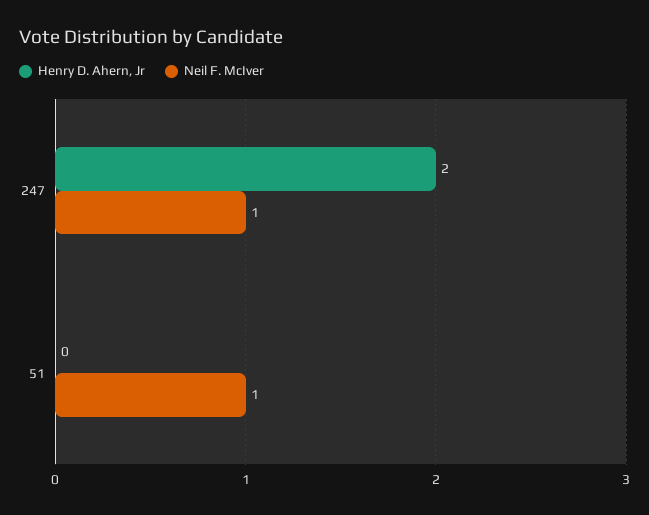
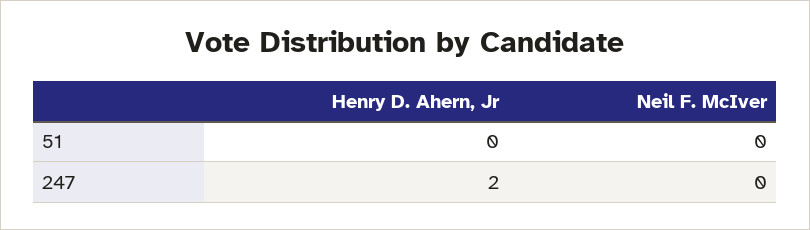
Neil F. McIver, 247: 1 -> 0
Neil F. McIver, 51: 1 -> 0

